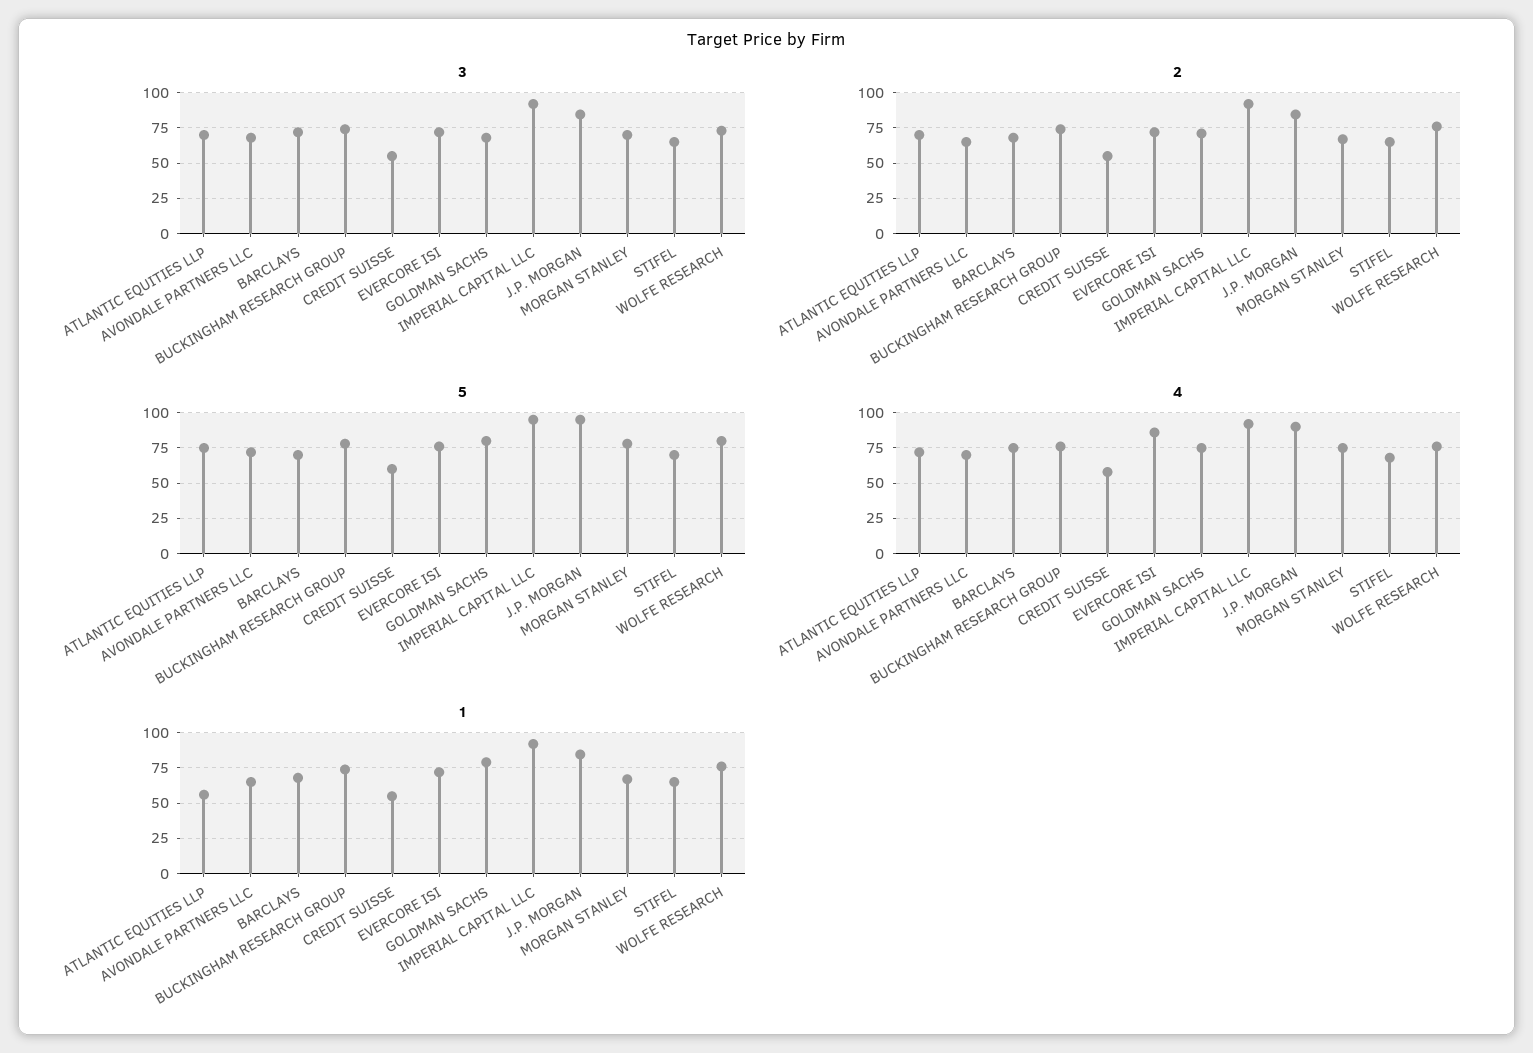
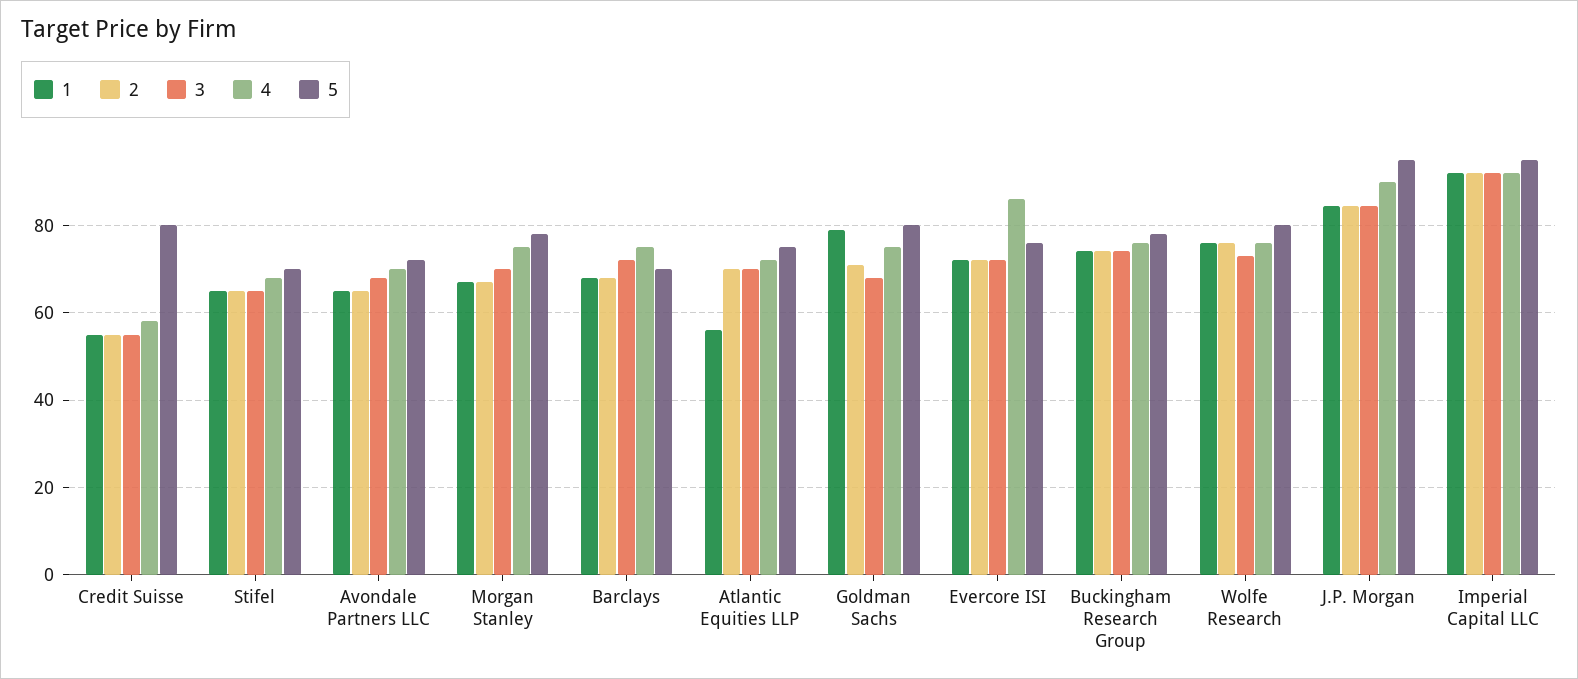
5, CREDIT SUISSE: 60 -> 80

